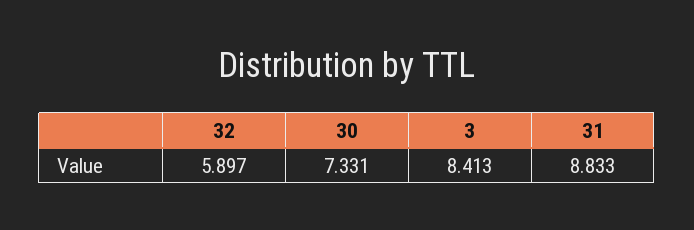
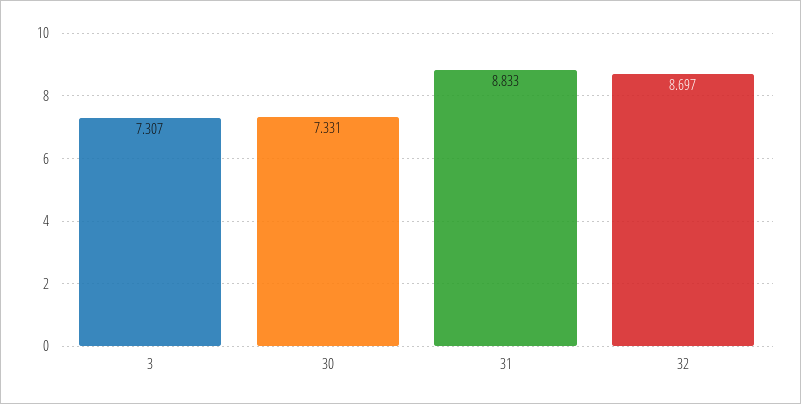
32: 5.897 -> 8.697
3: 8.413 -> 7.307

